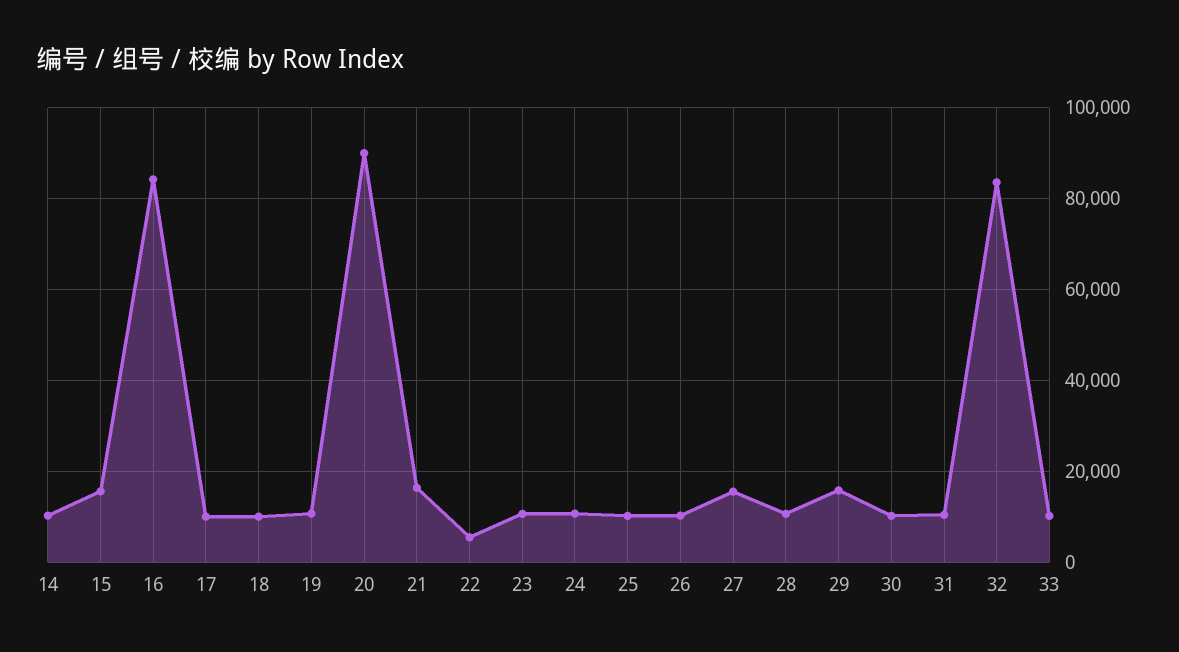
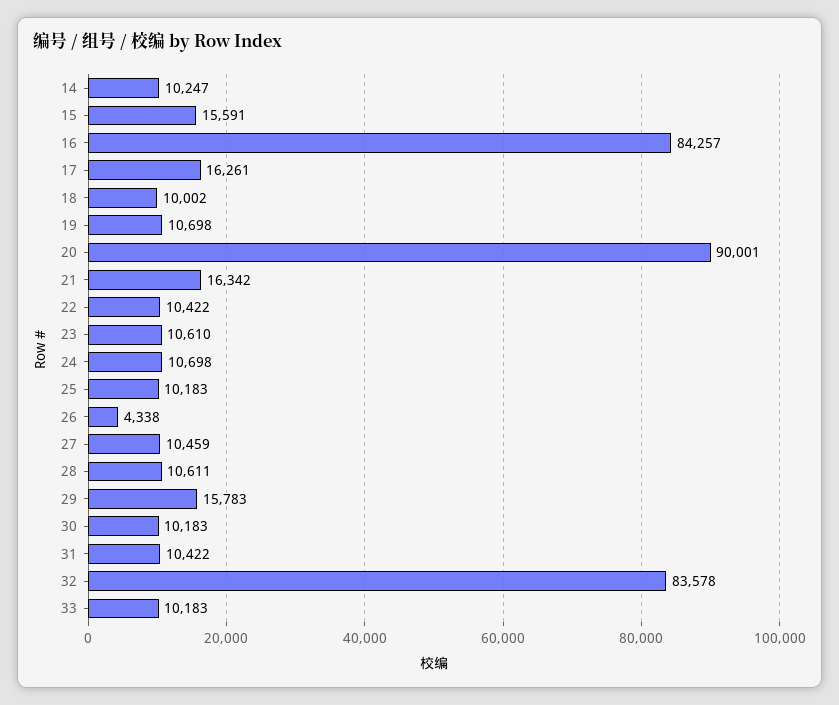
17: 10000 -> 16261
22: 6000 -> 10422
26: 10000 -> 4338
27: 16000 -> 10459

